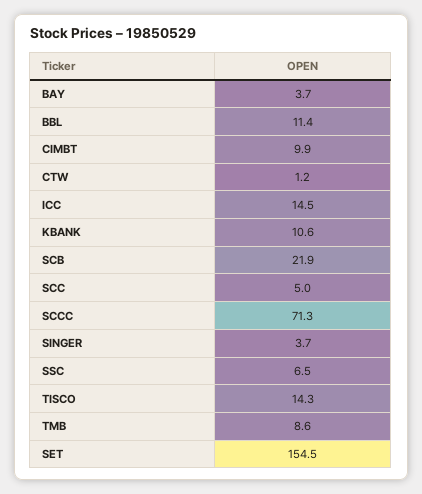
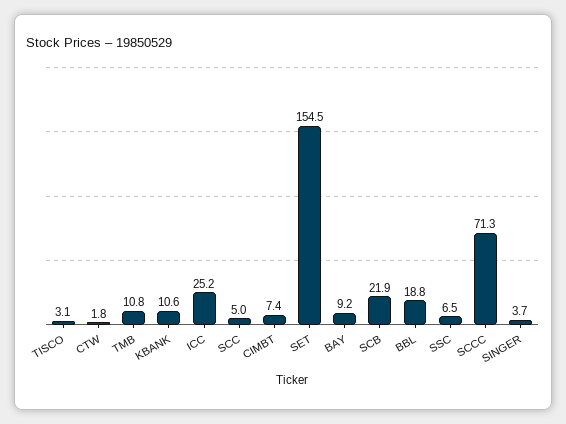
BAY: 3.7 -> 9.2
BBL: 11.4 -> 18.8
CIMBT: 9.9 -> 7.4
CTW: 1.2 -> 1.8
ICC: 14.5 -> 25.2
TISCO: 14.3 -> 3.1
TMB: 8.6 -> 10.8

